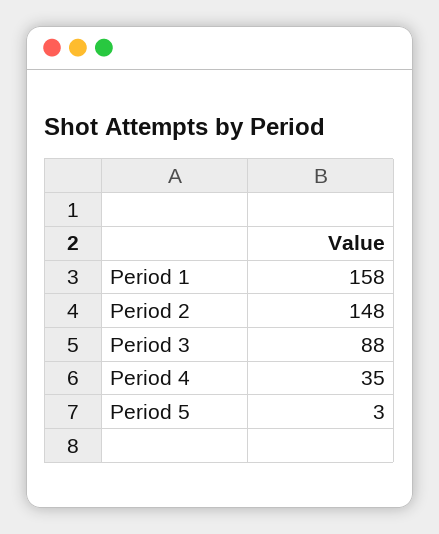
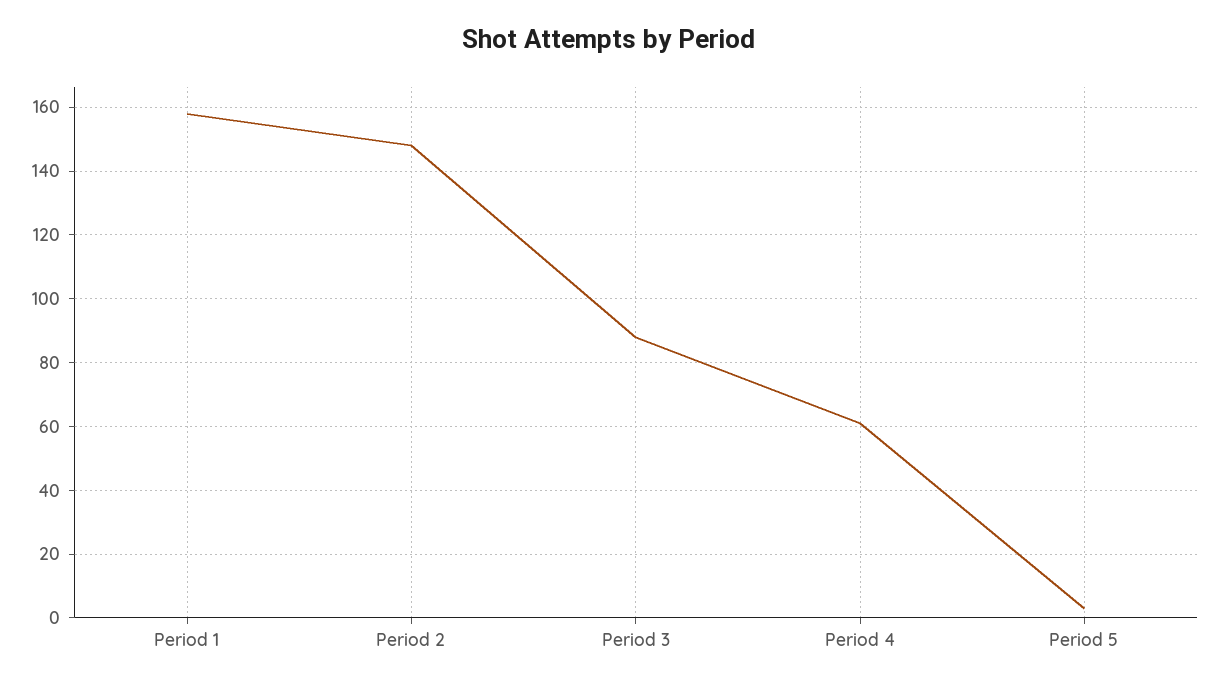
Period 4: 35 -> 60

